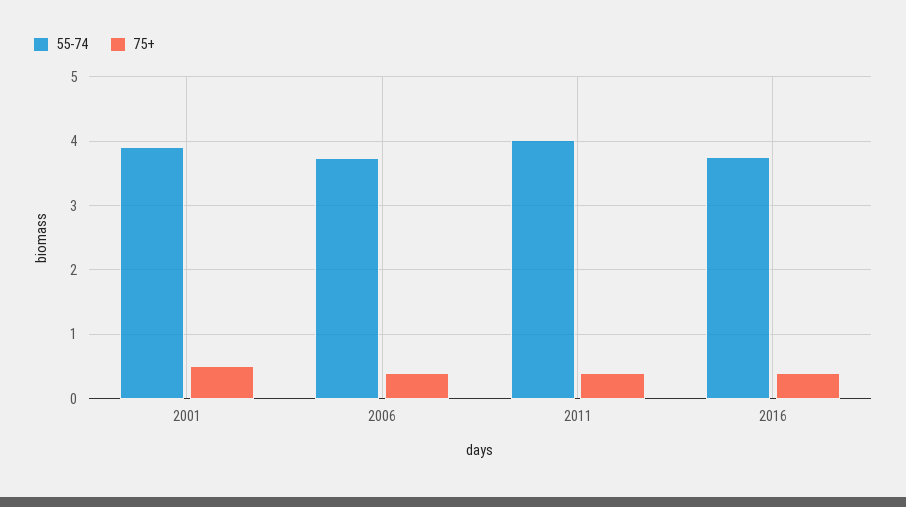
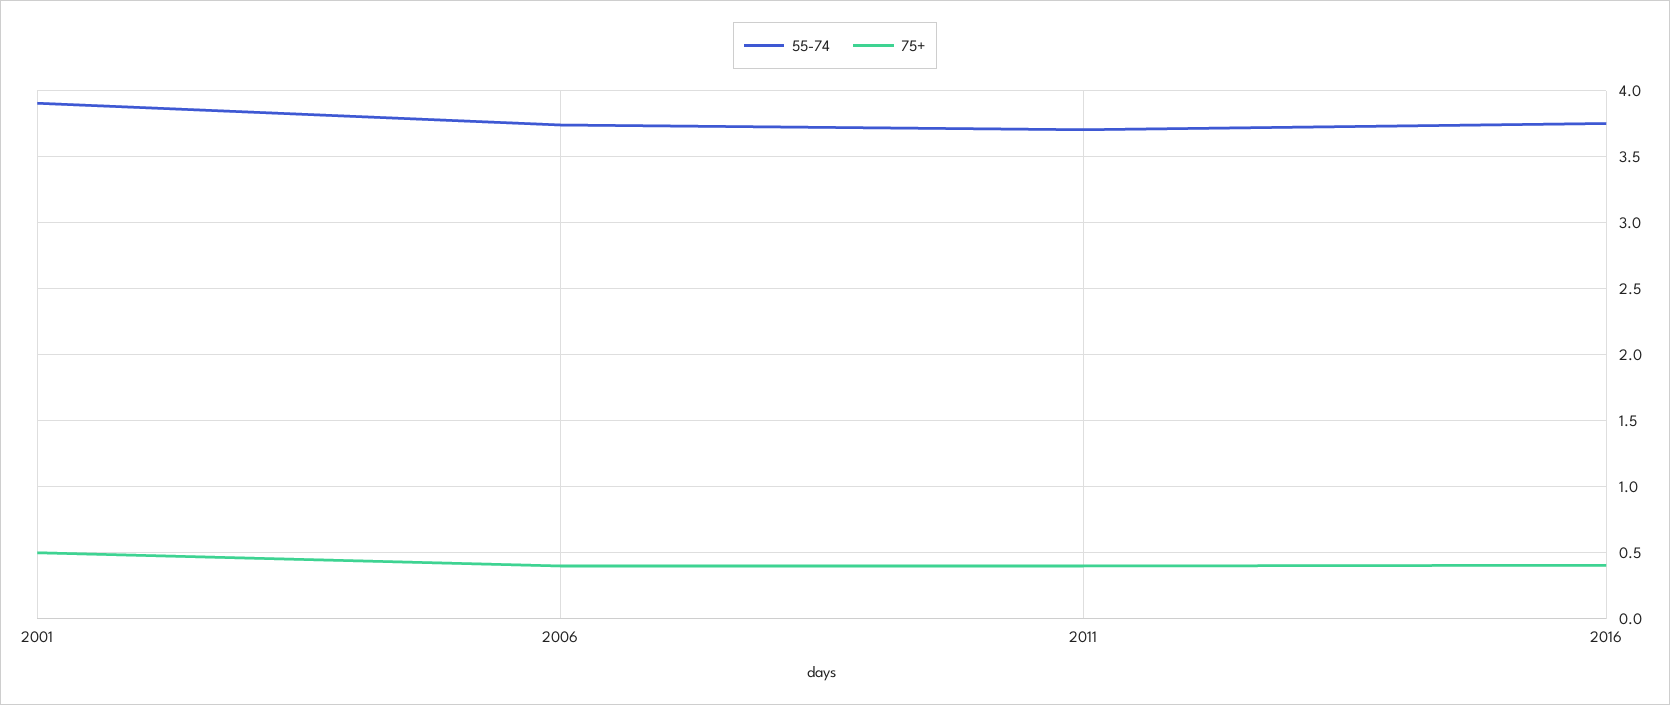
55-74, 2011: 4 -> 3.7

